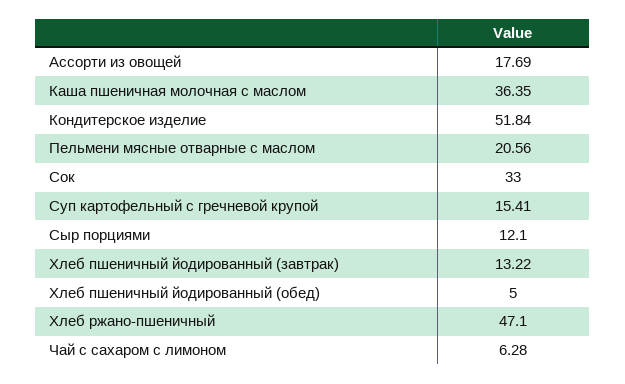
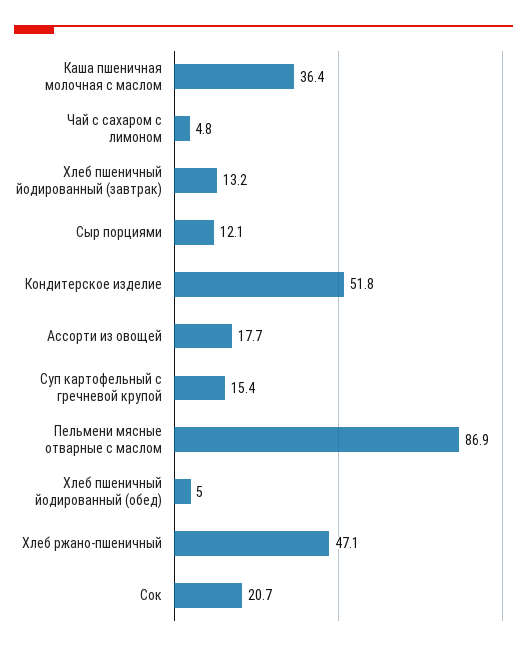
Пельмени мясные отварные с маслом: 20.56 -> 86.9
Сок: 33 -> 20.7
Чай с сахаром с лимоном: 6.28 -> 4.8

